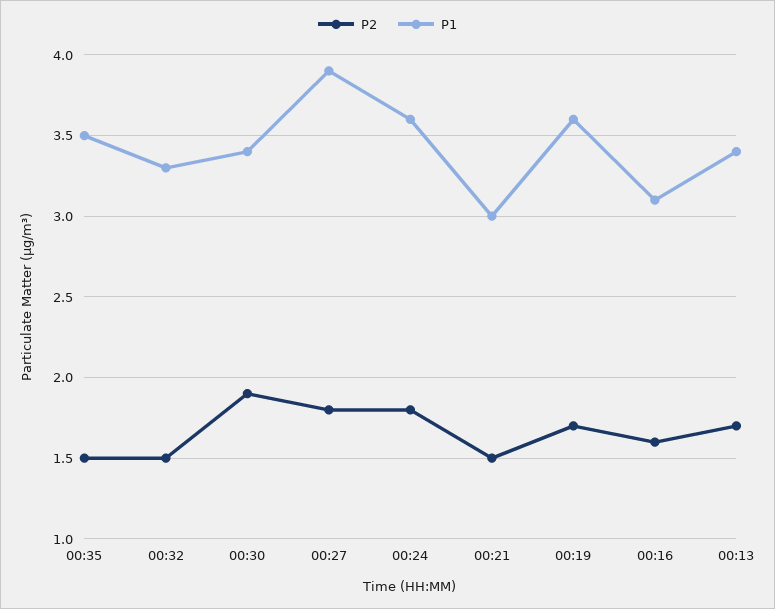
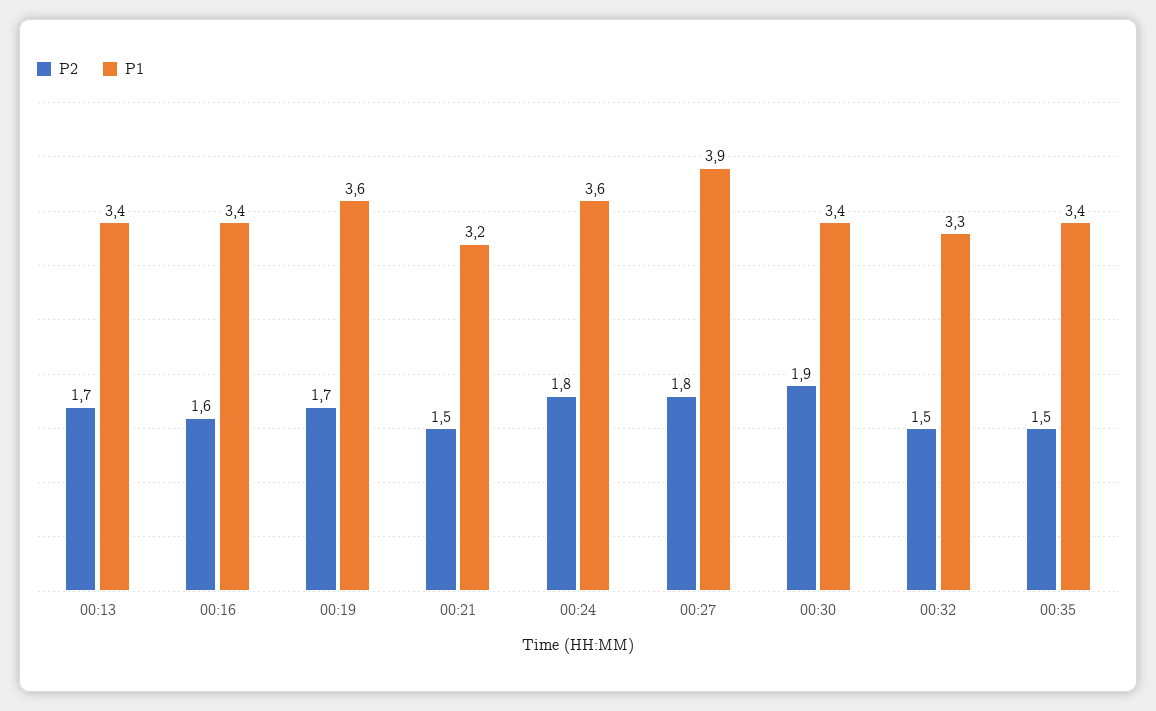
P1, 00:35: 3.5 -> 3.4
P1, 00:21: 3 -> 3.2
P1, 00:16: 3.1 -> 3.4

